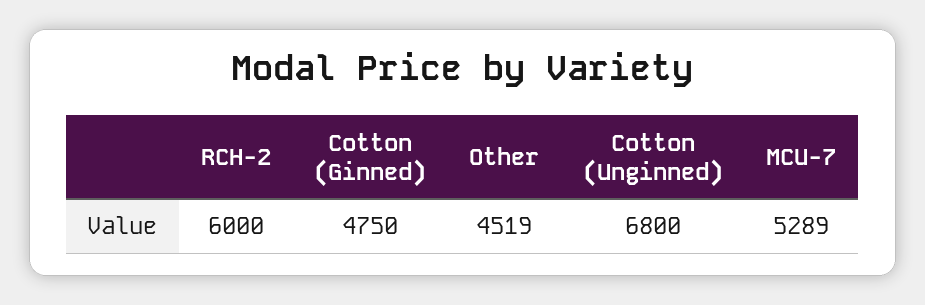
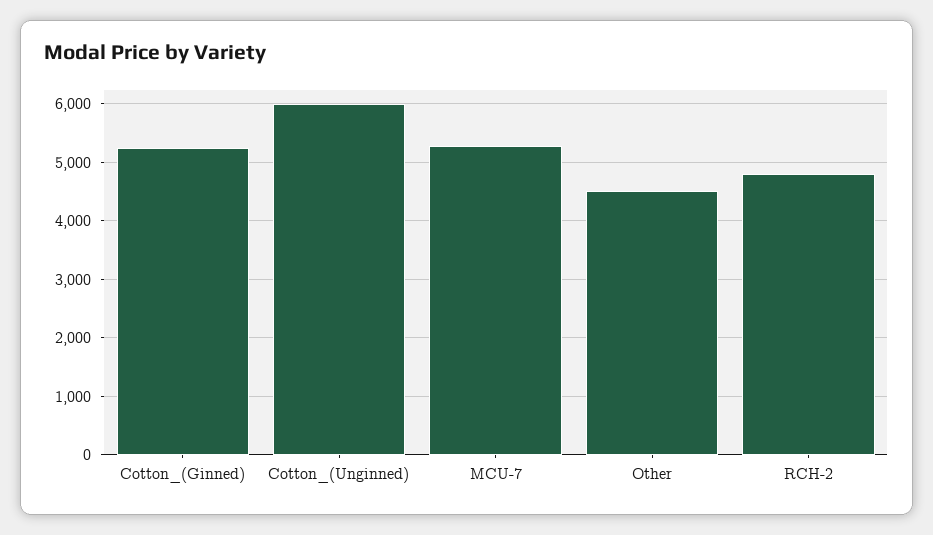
RCH-2: 6000 -> 4800
Cotton (Ginned): 4750 -> 5200
Cotton (Unginned): 6800 -> 6000

